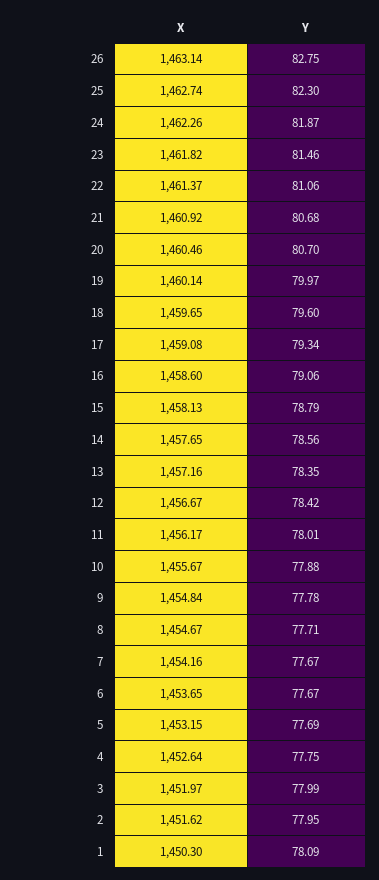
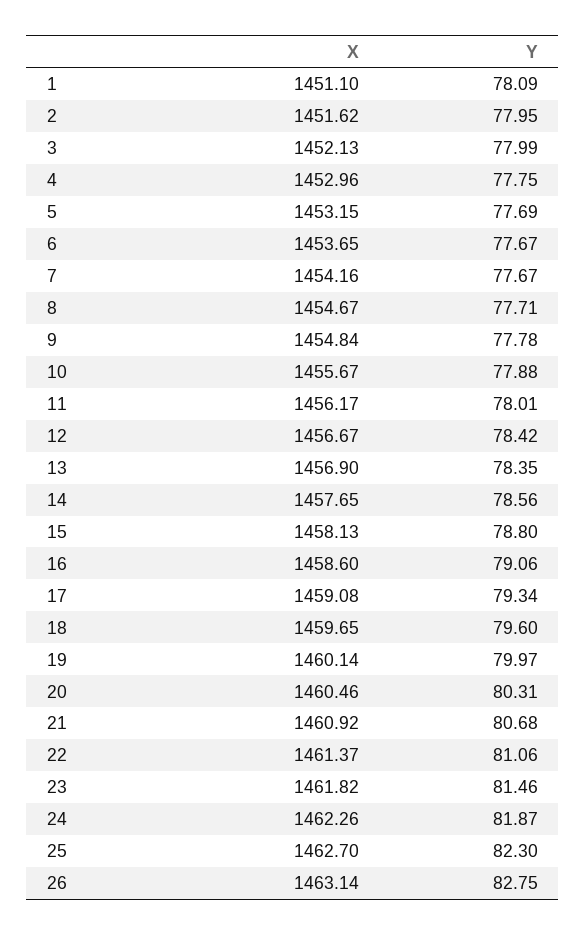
X, 25: 1462.74 -> 1462.7
Y, 20: 80.7 -> 80.31
Y, 15: 78.79 -> 78.8
X, 13: 1457.16 -> 1456.9
X, 4: 1452.64 -> 1452.96
X, 3: 1451.97 -> 1452.13
X, 1: 1450.3 -> 1451.1

